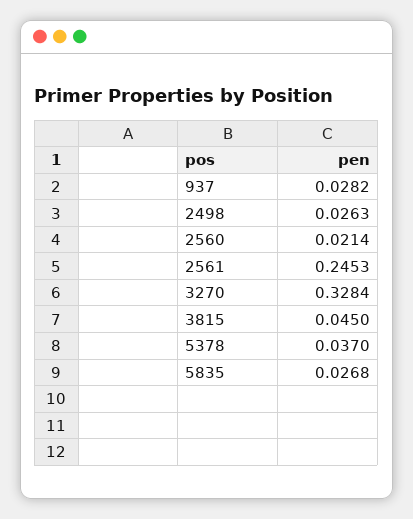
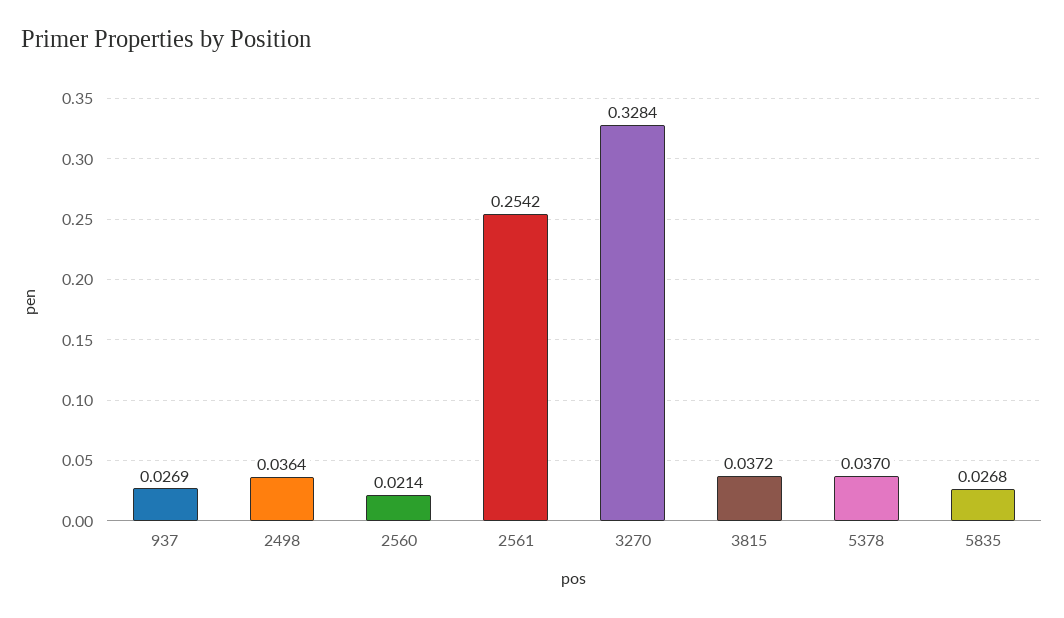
937: 0.0282 -> 0.0269
2498: 0.0263 -> 0.0364
2561: 0.2453 -> 0.2542
3815: 0.045 -> 0.0372

